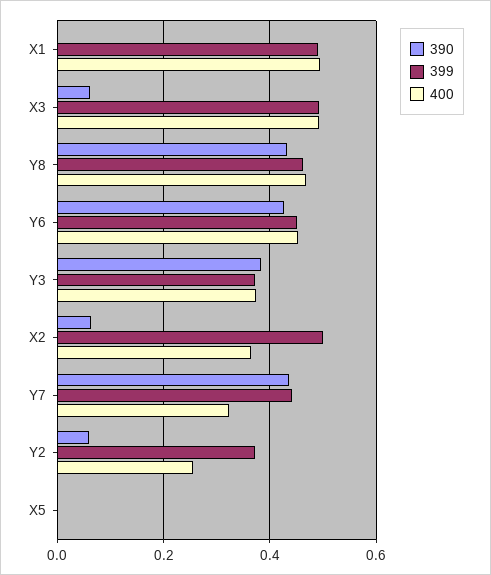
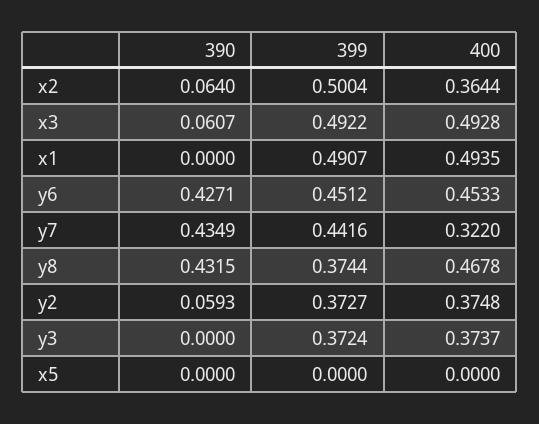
399, Y8: 0.46 -> 0.3744
390, Y3: 0.38 -> 0
400, Y2: 0.26 -> 0.3748

